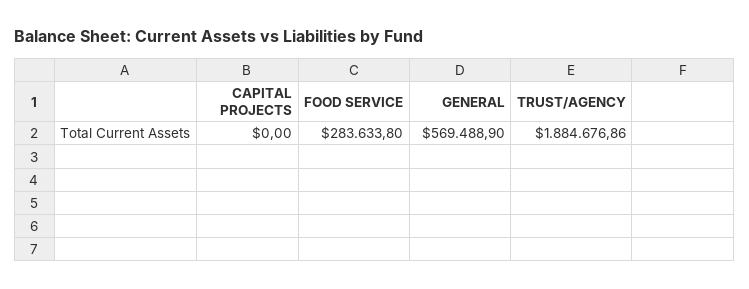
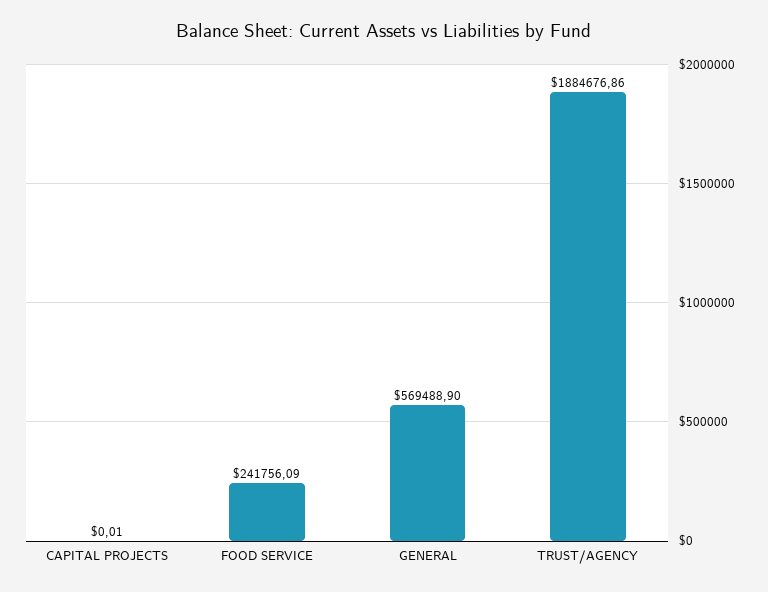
CAPITAL PROJECTS: 0 -> 0.01
FOOD SERVICE: 283633.8 -> 241756.09

